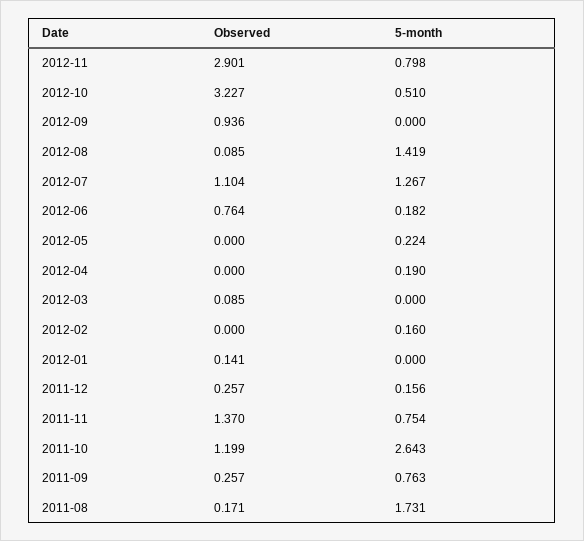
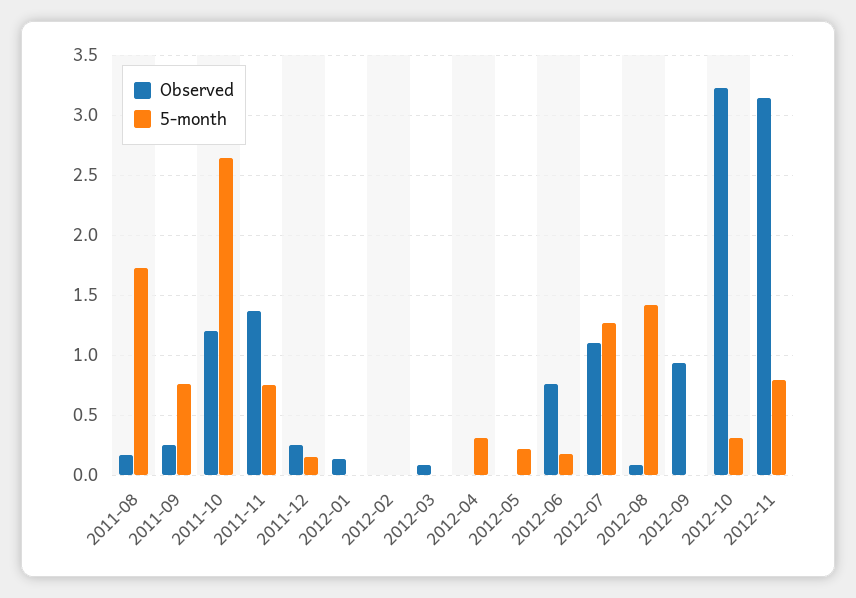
Observed, 2012-11: 2.901 -> 3.15
5-month, 2012-10: 0.51 -> 0.3
5-month, 2012-04: 0.19 -> 0.3
5-month, 2012-02: 0.16 -> 0

